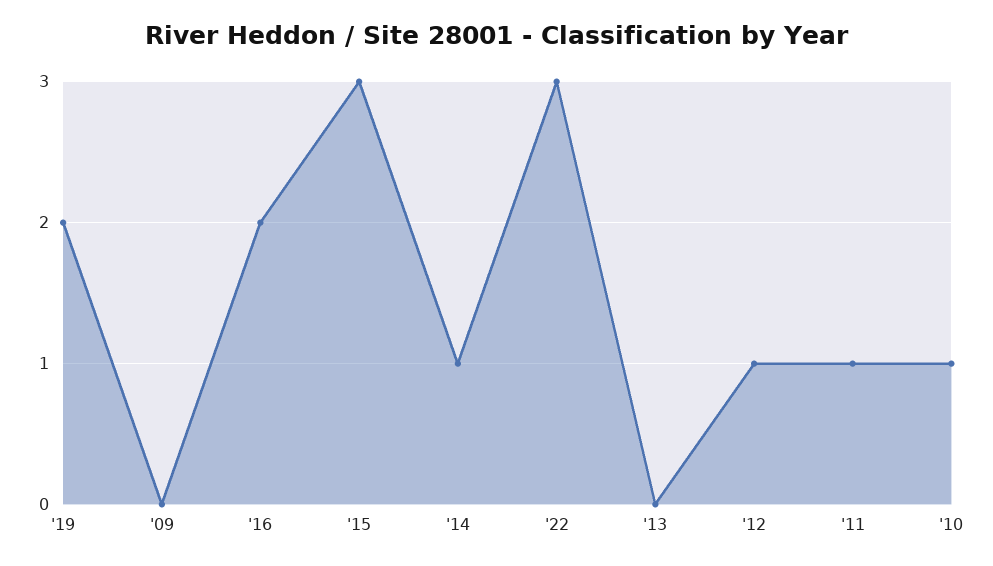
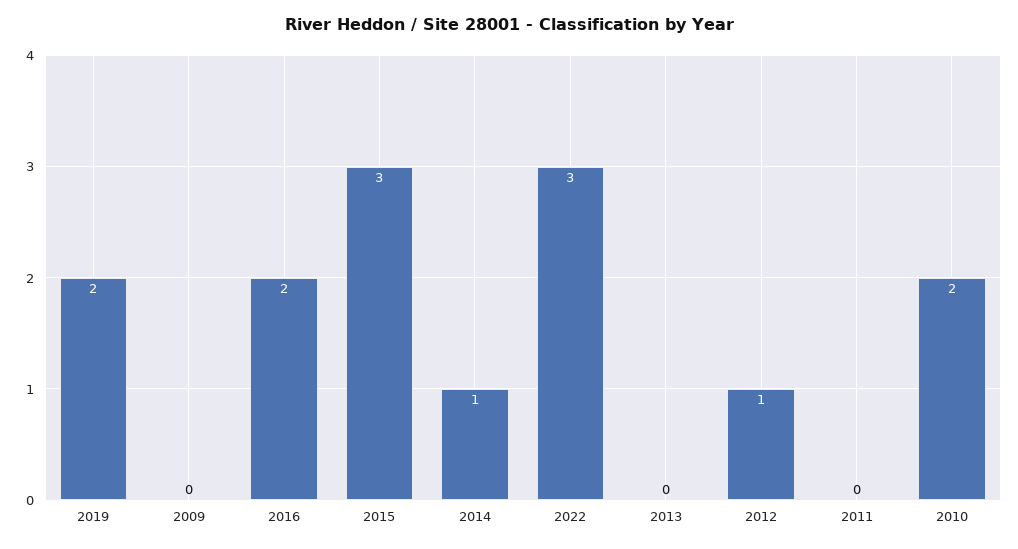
'11: 1 -> 0
'10: 1 -> 2

